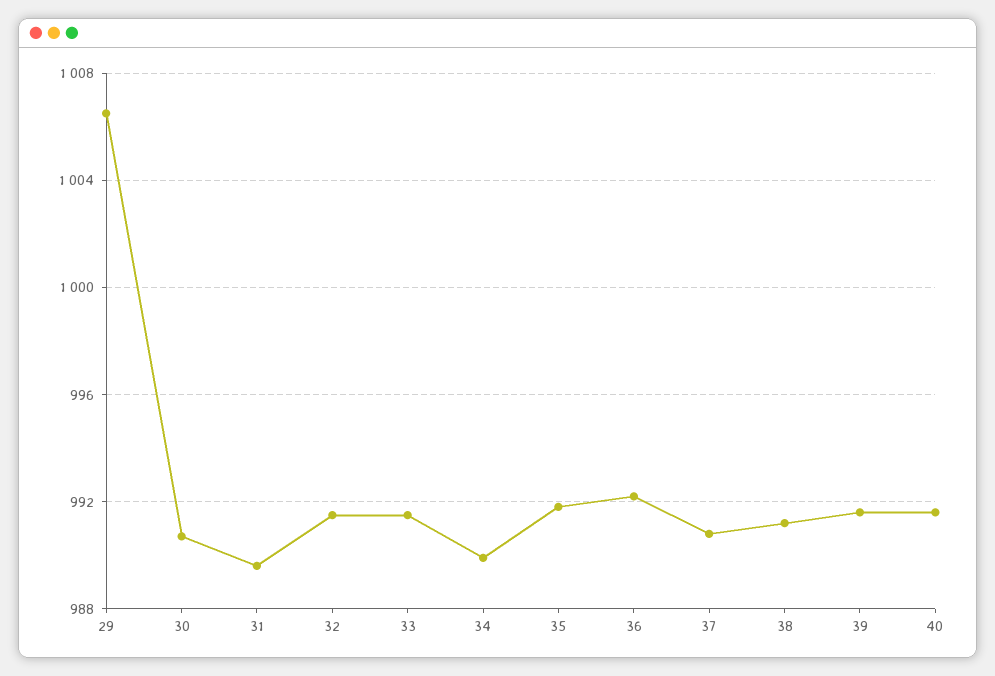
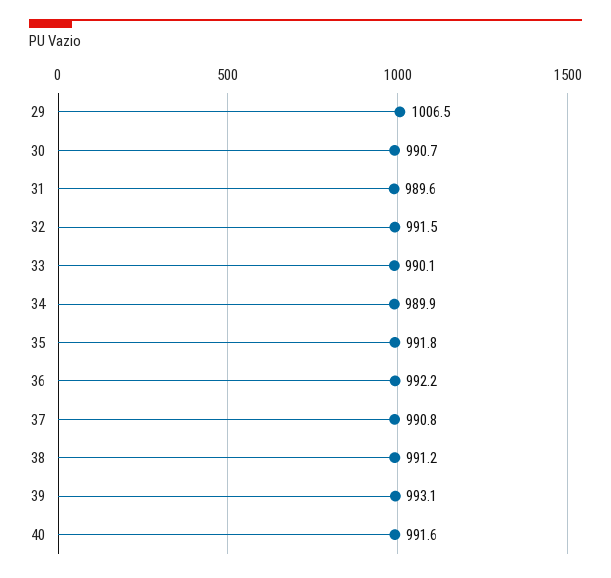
33: 991.5 -> 990.1
39: 991.5 -> 993.1

